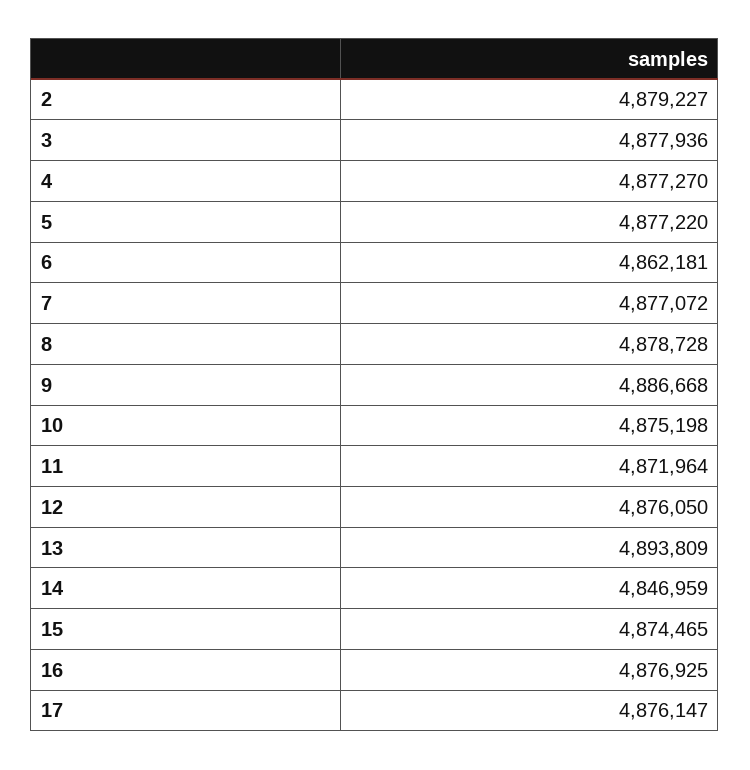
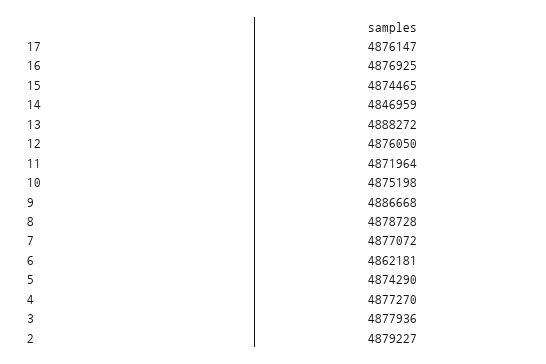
5: 4877220 -> 4874290
13: 4893809 -> 4888272

